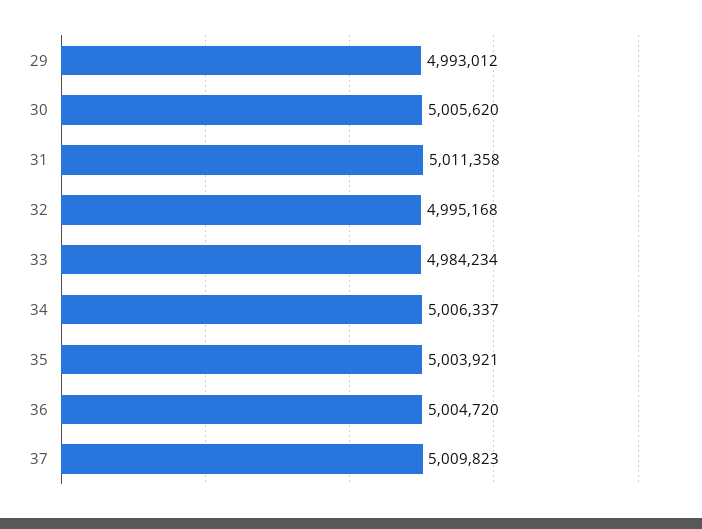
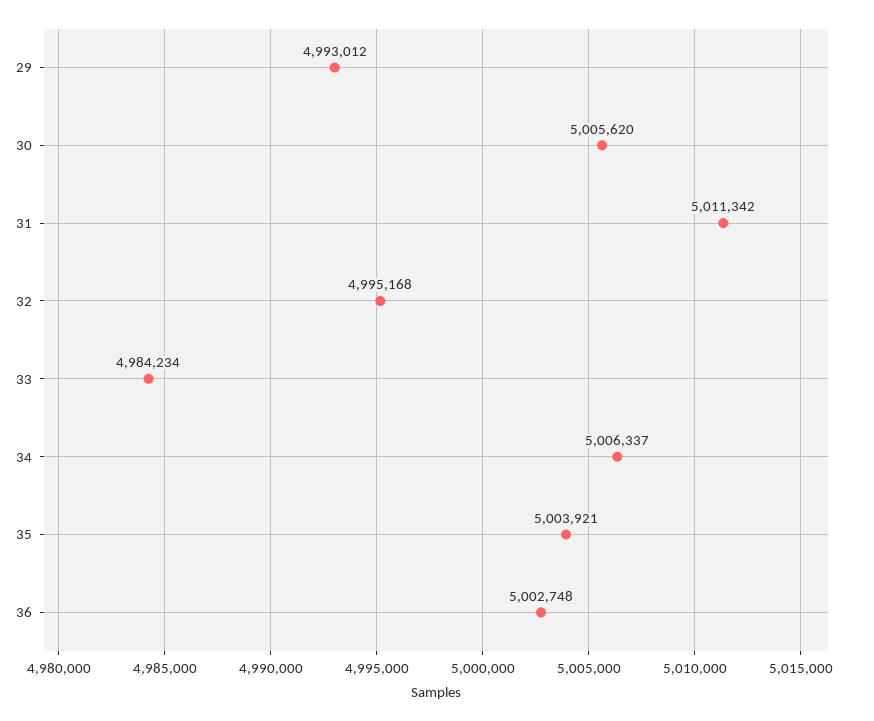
31: 5011358 -> 5011342
36: 5004720 -> 5002748
37: 5009823 -> none

